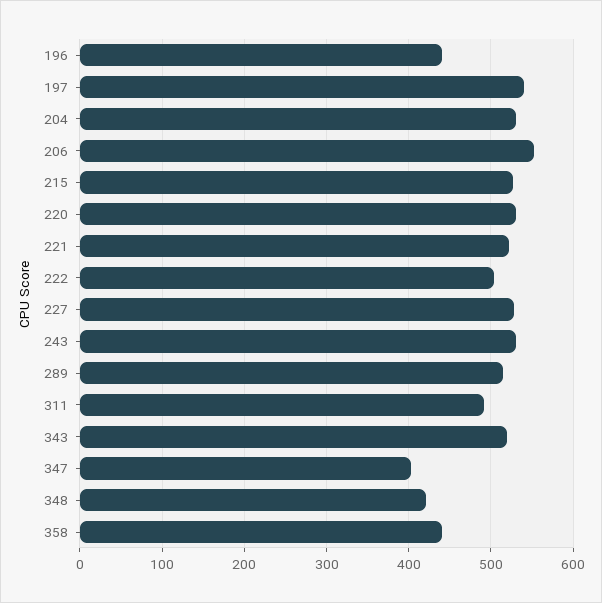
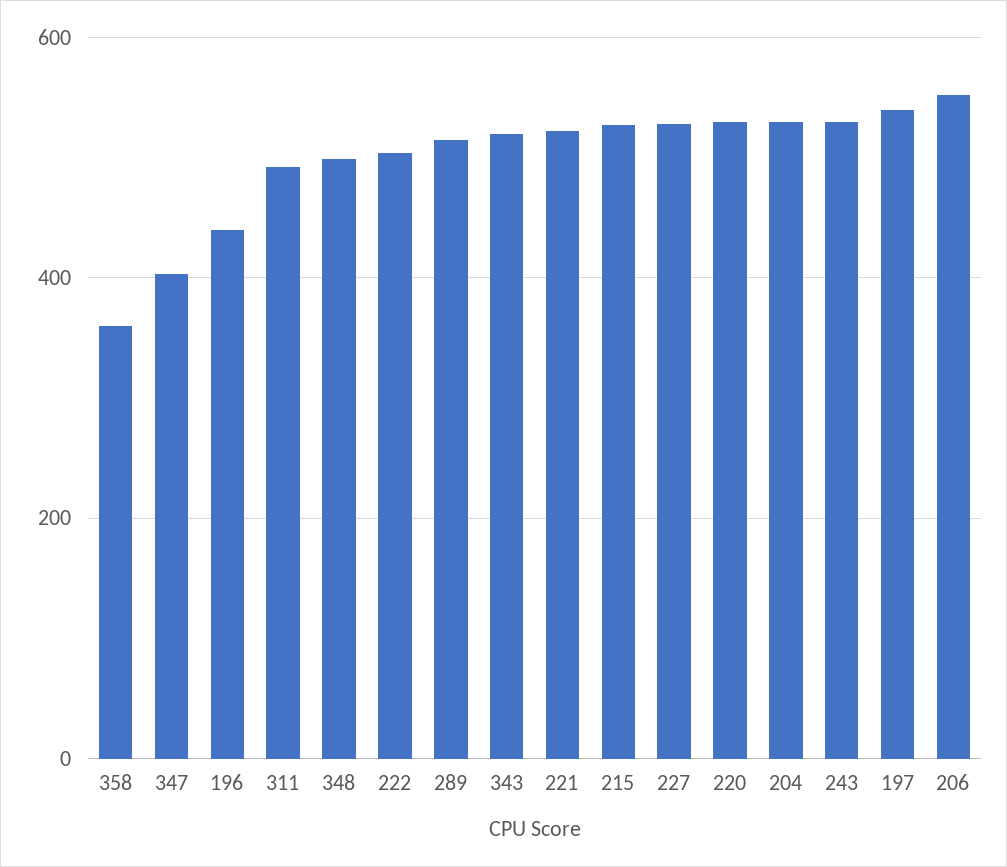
348: 420 -> 500
358: 440 -> 360

